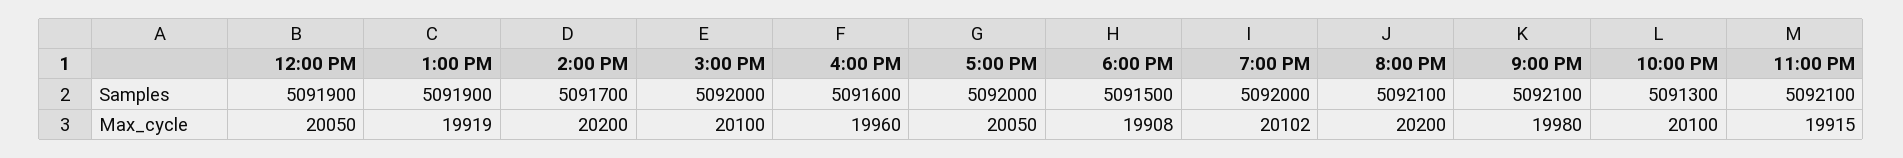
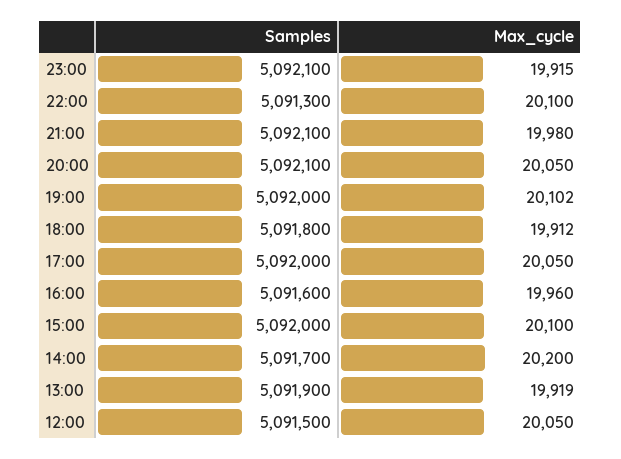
12:00 PM, Samples: 5091900 -> 5091500
6:00 PM, Samples: 5091500 -> 5091800
6:00 PM, Max_cycle: 19908 -> 19912
8:00 PM, Max_cycle: 20200 -> 20050

